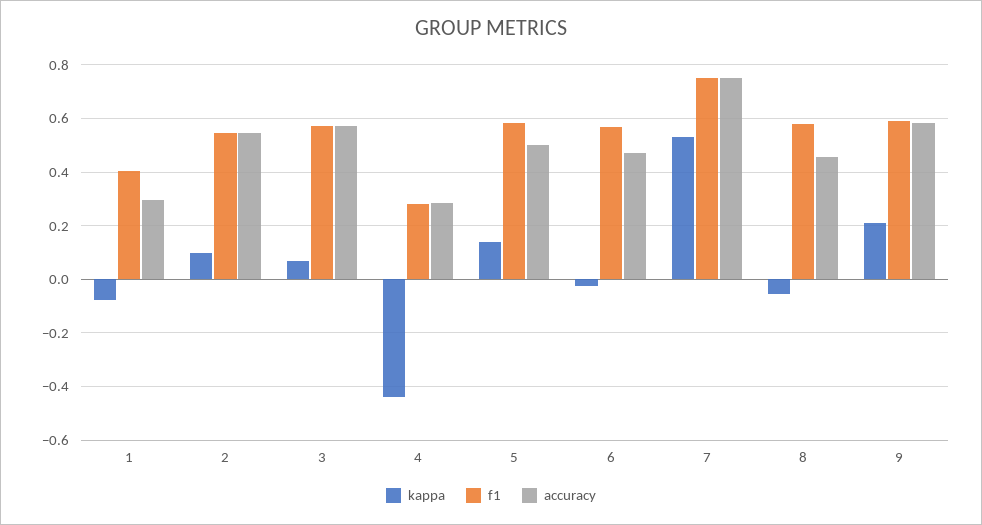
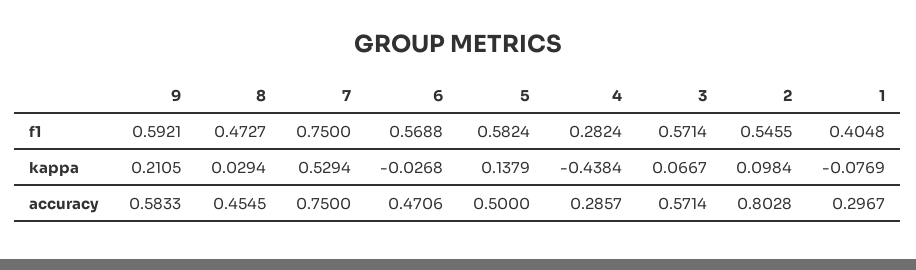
accuracy, 2: 0.55 -> 0.8028
kappa, 8: -0.05 -> 0.0294
f1, 8: 0.575 -> 0.4727

